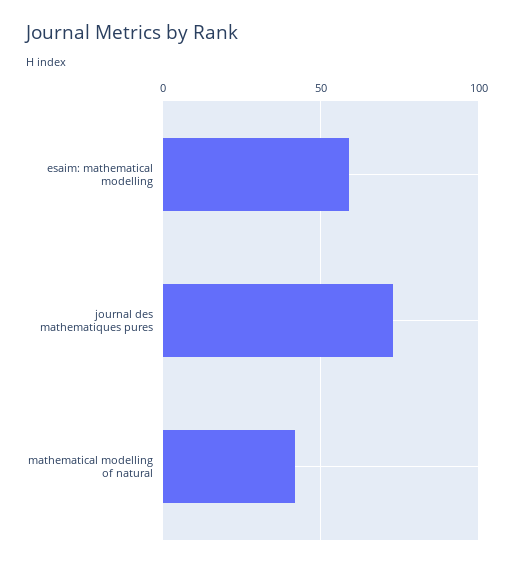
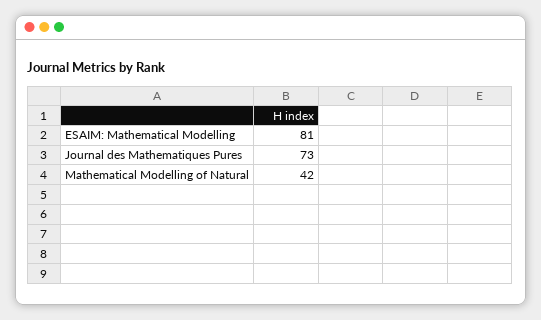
esaim: mathematical modelling: 60 -> 81

